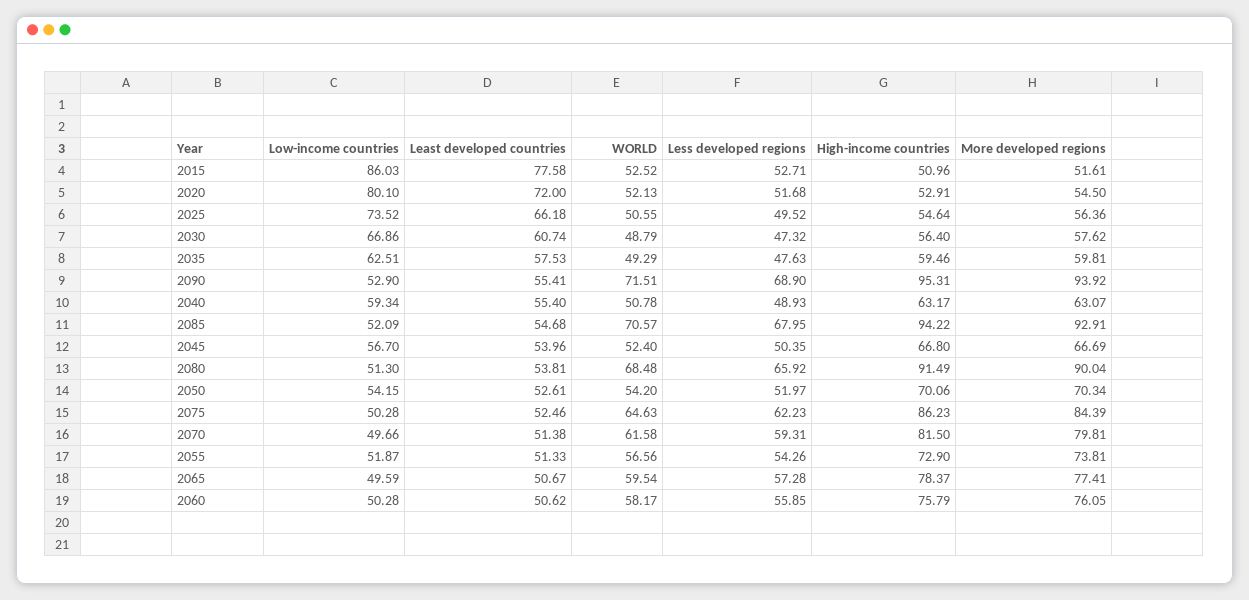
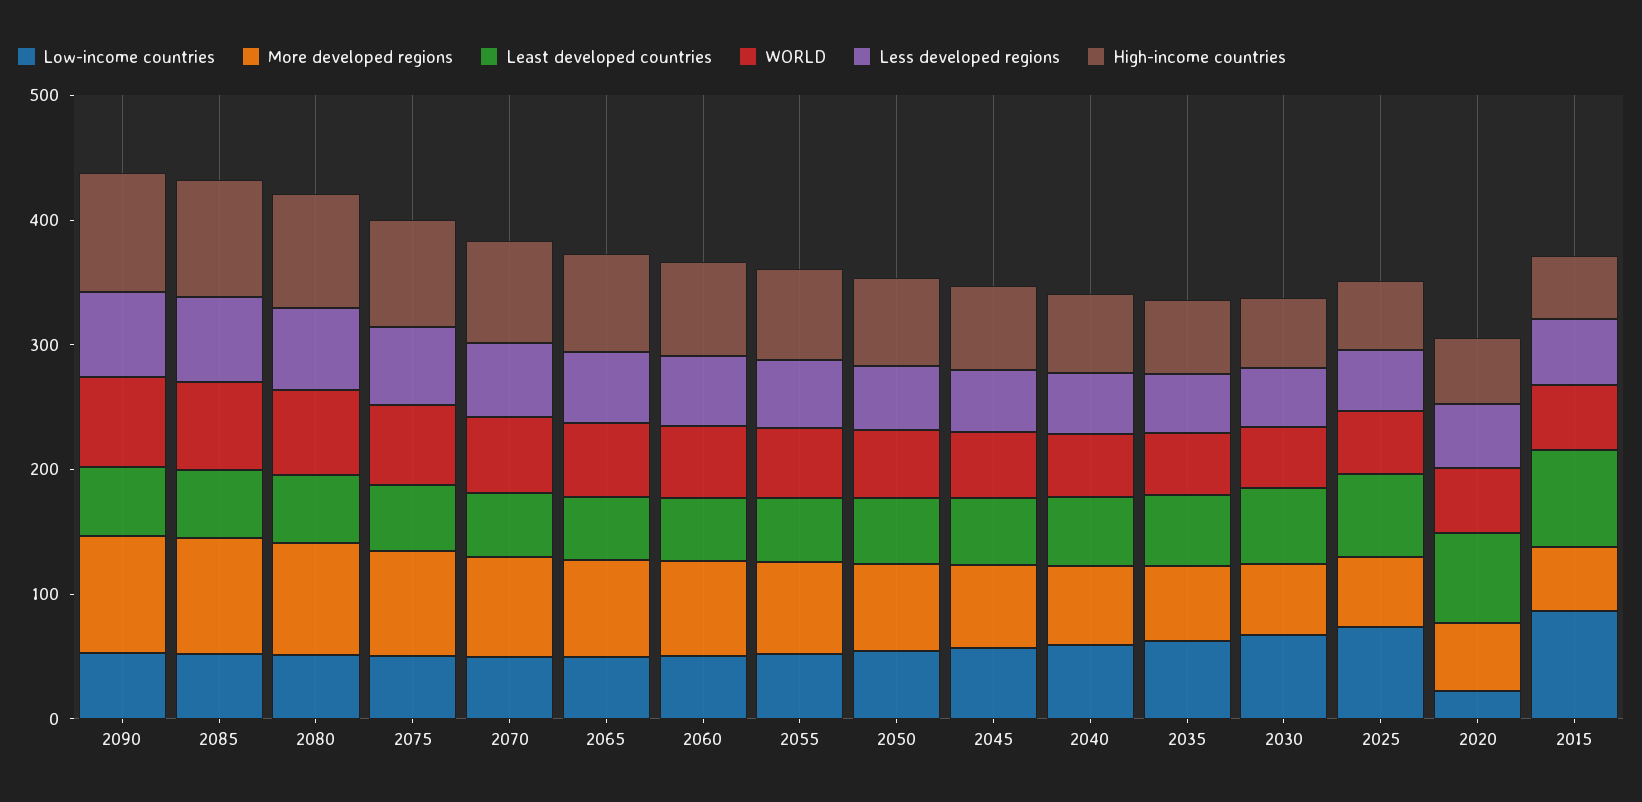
Low-income countries, 2020: 80.1 -> 20

